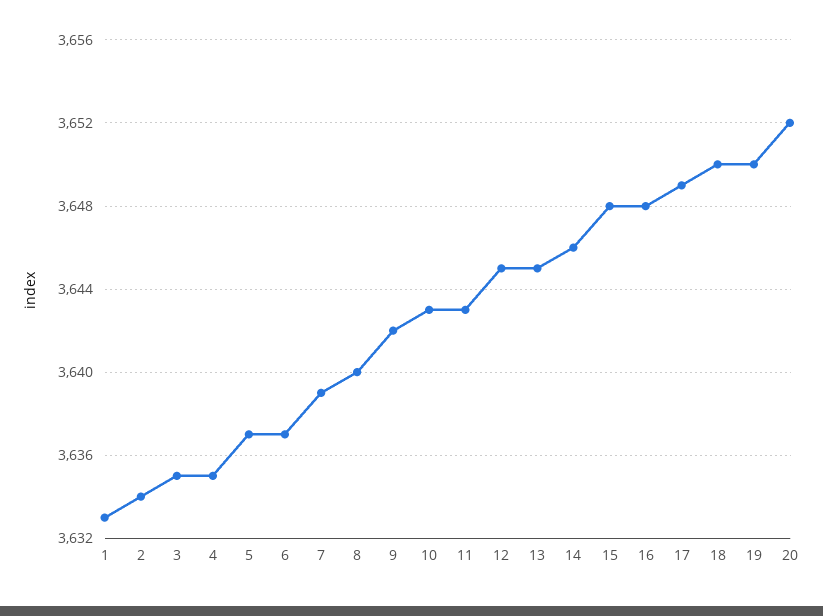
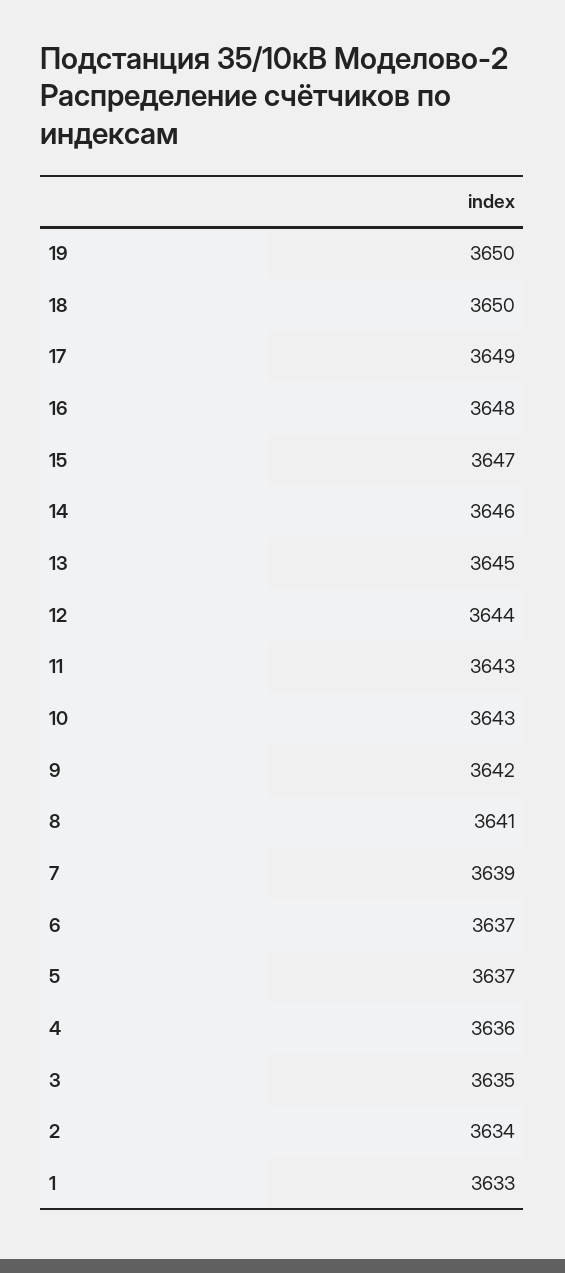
4: 3635 -> 3636
8: 3640 -> 3641
12: 3645 -> 3644
15: 3648 -> 3647
20: 3652 -> none

